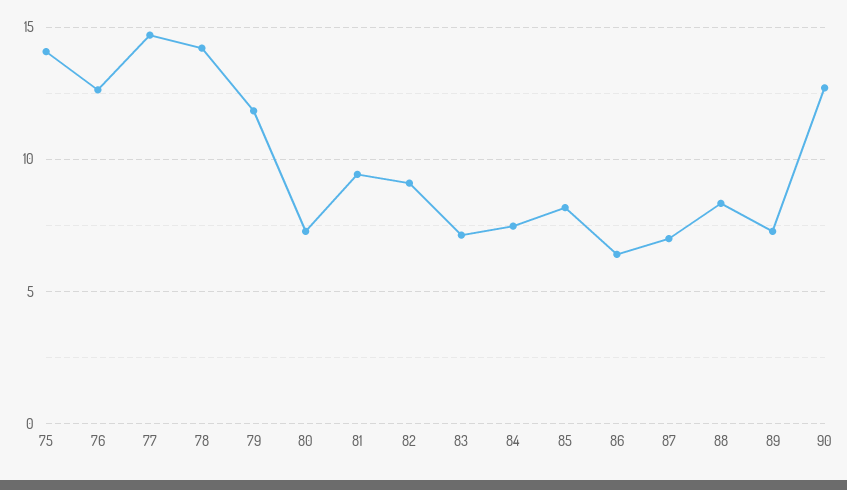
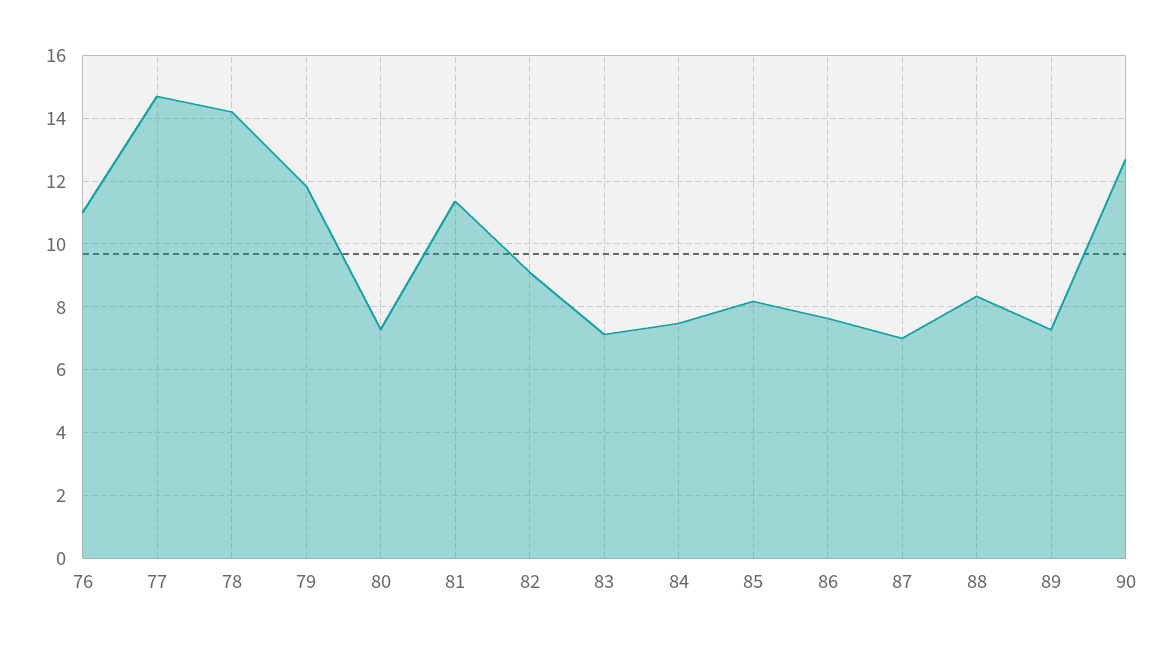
75: 14 -> none
76: 12.5 -> 11
81: 9.5 -> 11.4
86: 6.5 -> 7.6

